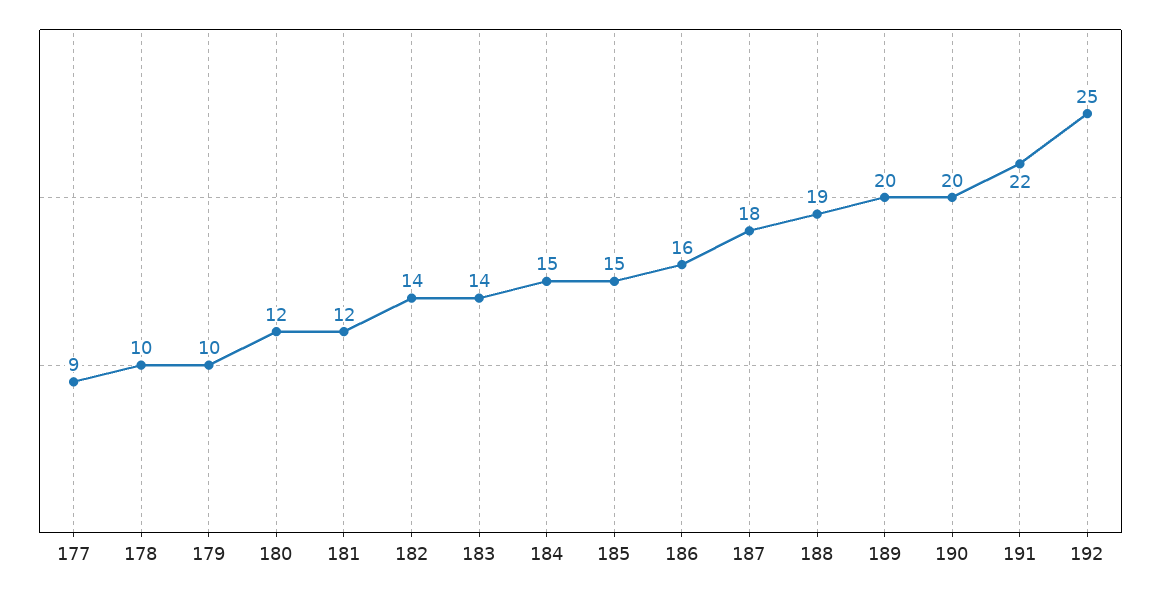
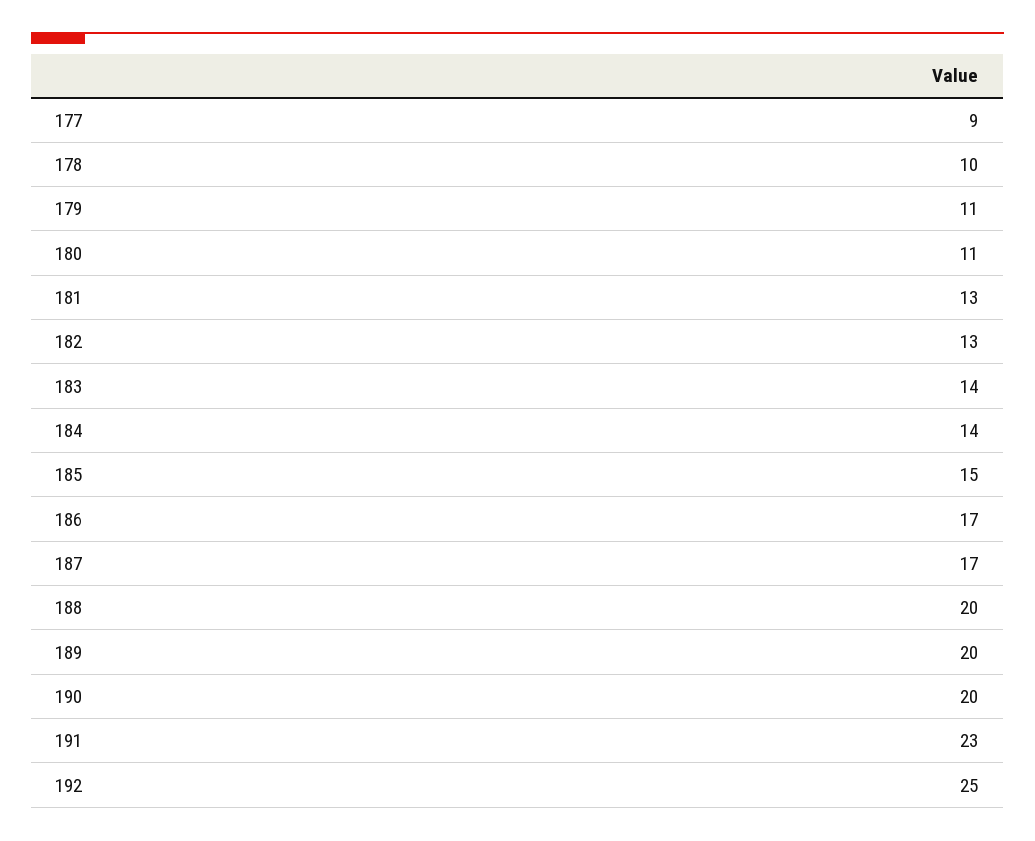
179: 10 -> 11
180: 12 -> 11
181: 12 -> 13
182: 14 -> 13
184: 15 -> 14
186: 16 -> 17
187: 18 -> 17
188: 19 -> 20
191: 22 -> 23

